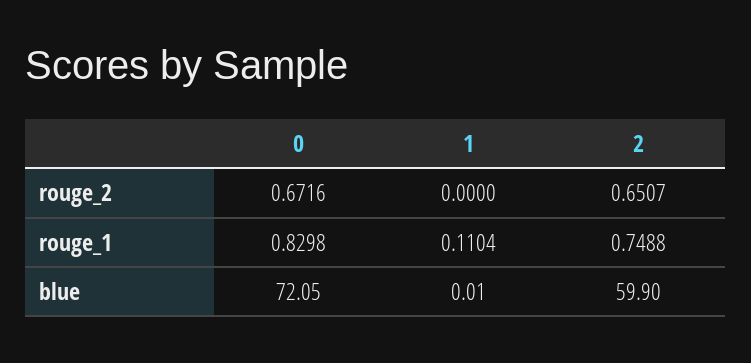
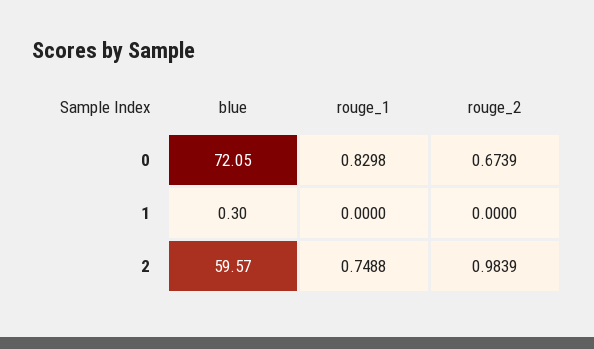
0, rouge_2: 0.6716 -> 0.6739
2, rouge_2: 0.6507 -> 0.9839
1, rouge_1: 0.1104 -> 0
1, blue: 0.01 -> 0.3
2, blue: 59.9 -> 59.57

